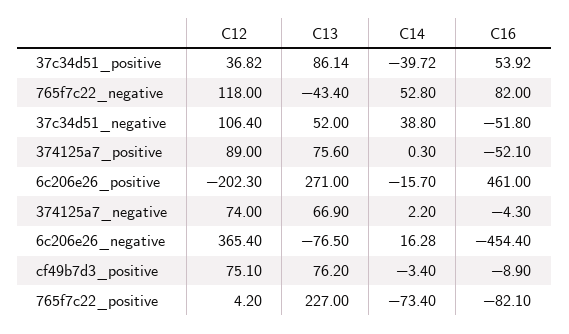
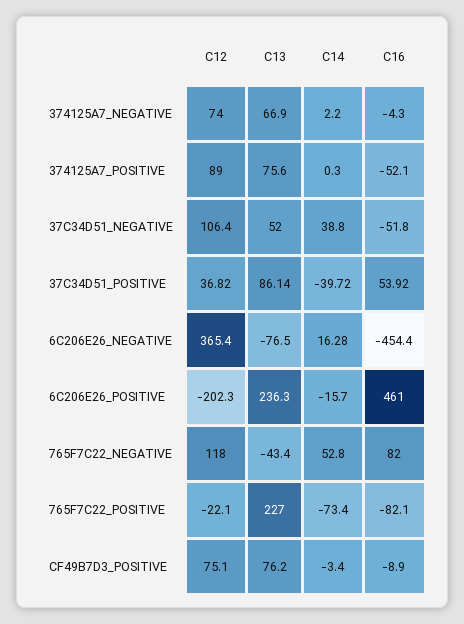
C13, 6c206e26_positive: 271 -> 236.3
C12, 765f7c22_positive: 4.2 -> -22.1

